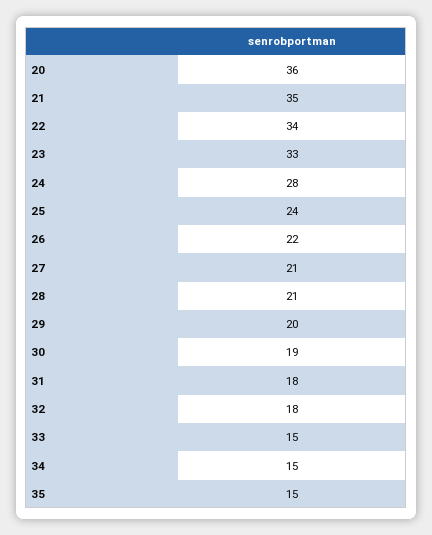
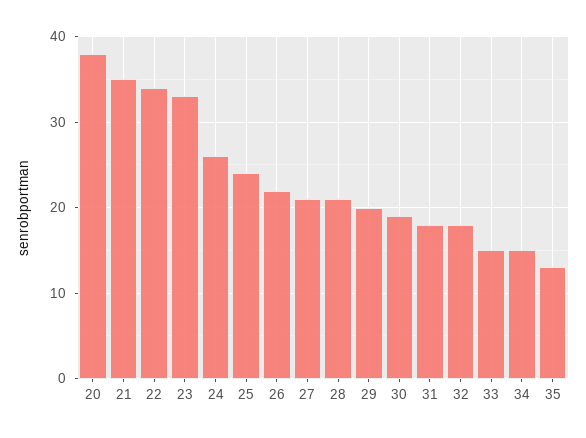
20: 36 -> 38
24: 28 -> 26
35: 15 -> 13

